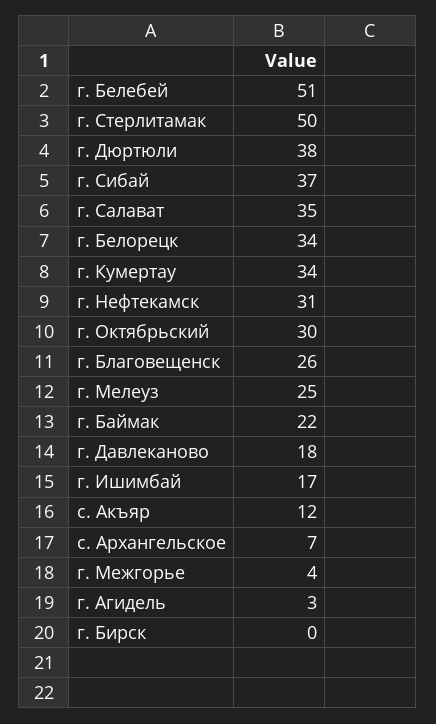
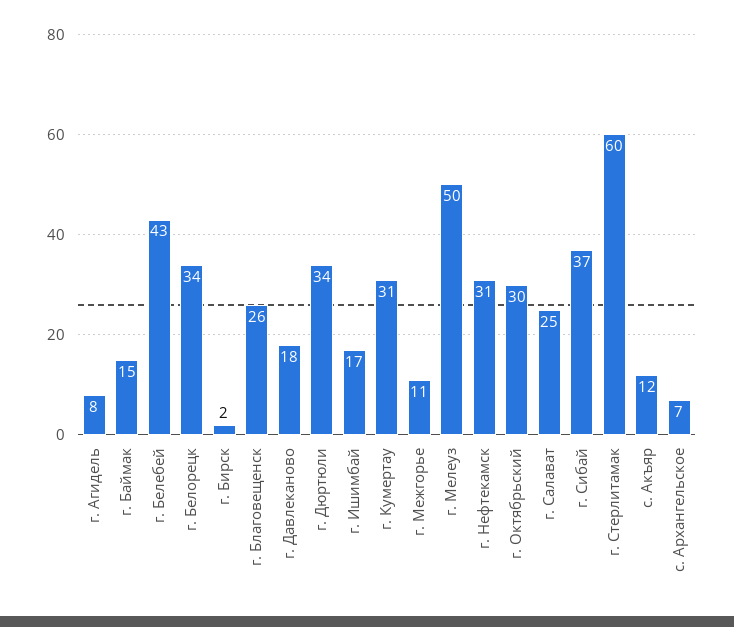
г. Белебей: 51 -> 43
г. Стерлитамак: 50 -> 60
г. Дюртюли: 38 -> 34
г. Салават: 35 -> 25
г. Кумертау: 34 -> 31
г. Мелеуз: 25 -> 50
г. Баймак: 22 -> 15
г. Межгорье: 4 -> 11
г. Агидель: 3 -> 8
г. Бирск: 0 -> 2

